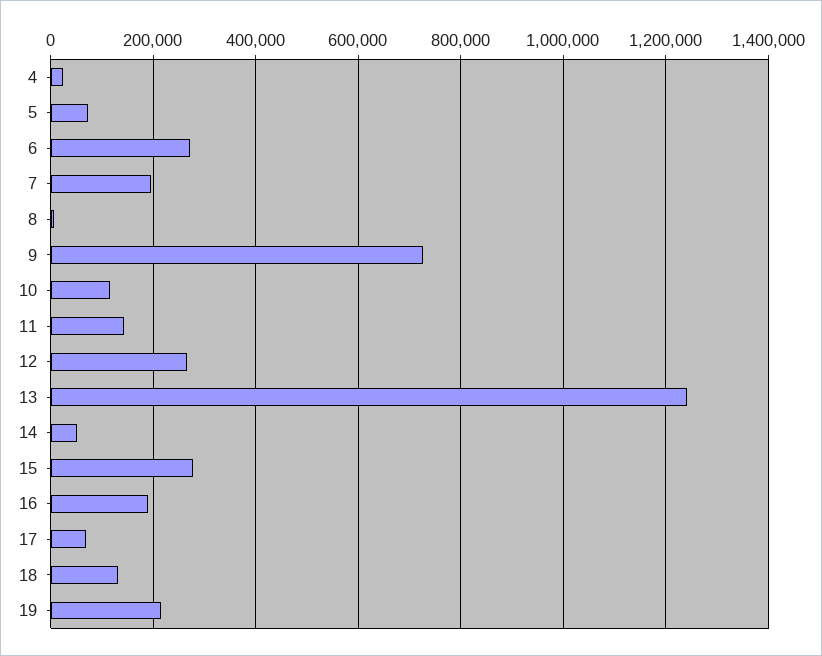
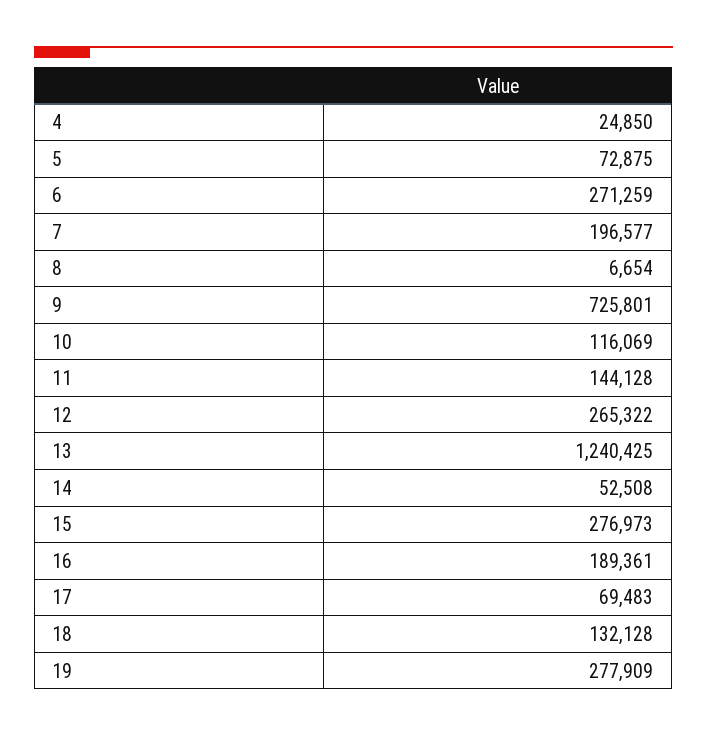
19: 220000 -> 277909

